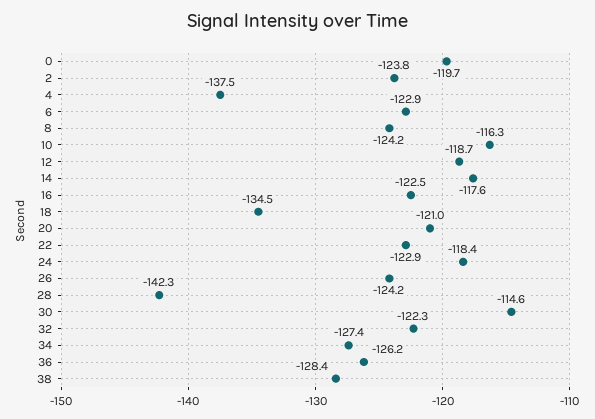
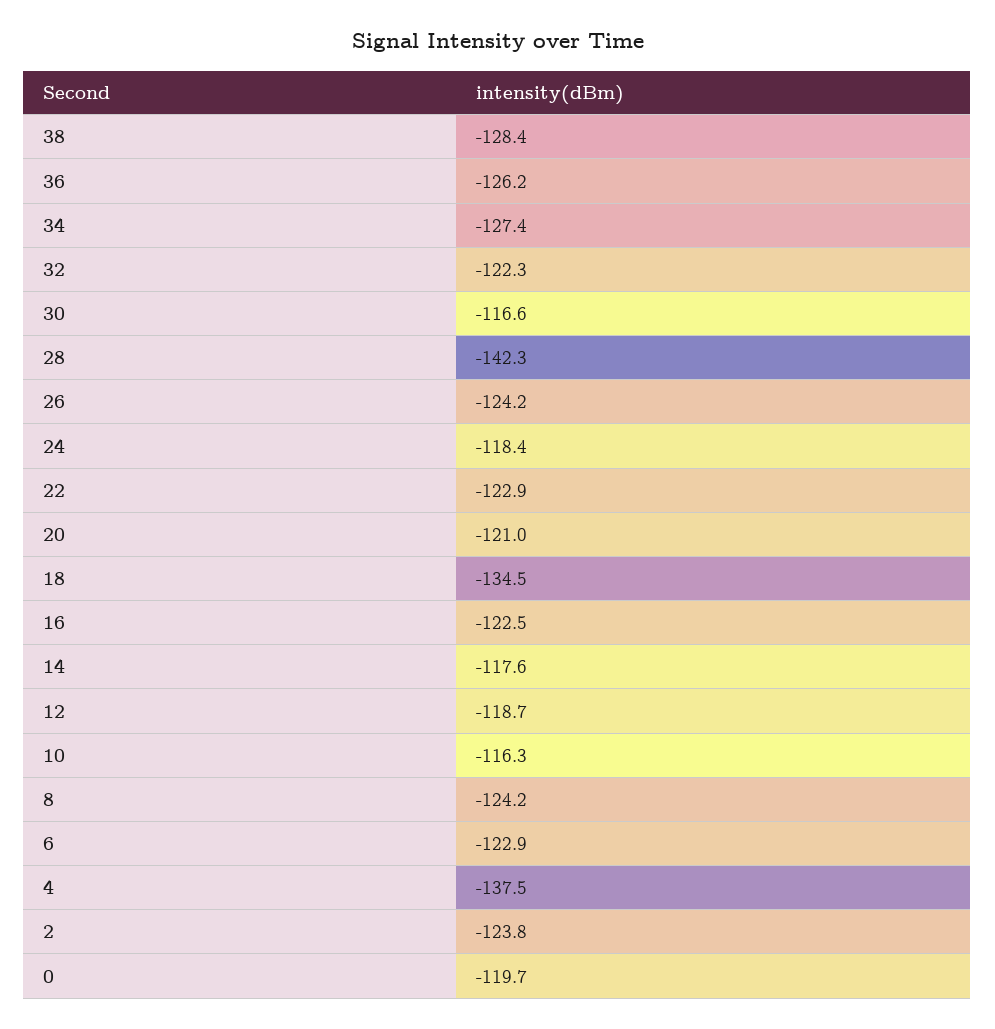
30: -114.6 -> -116.6

